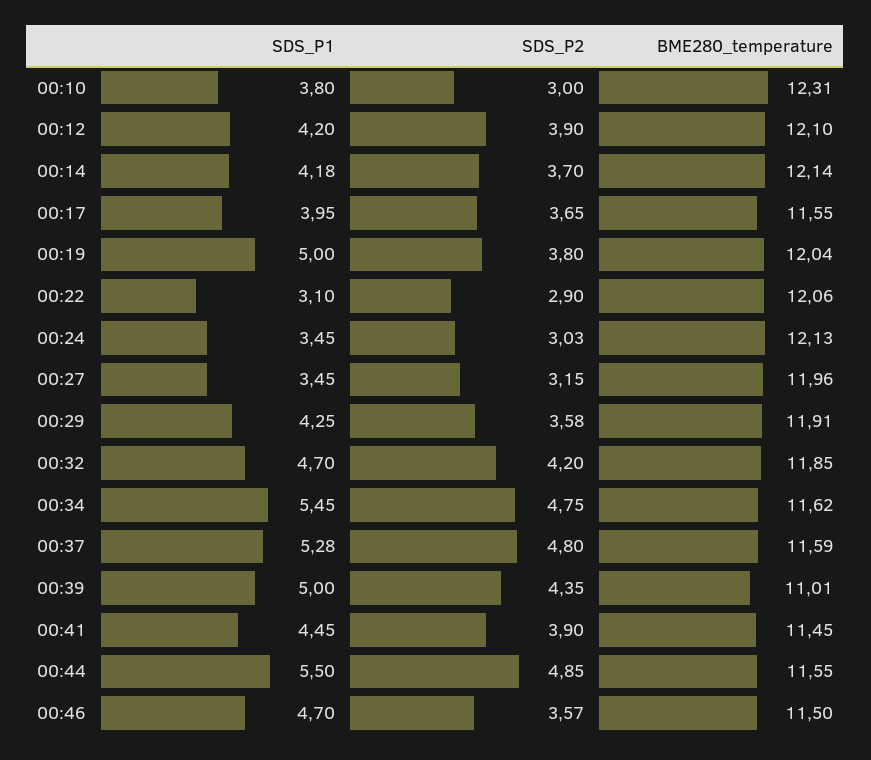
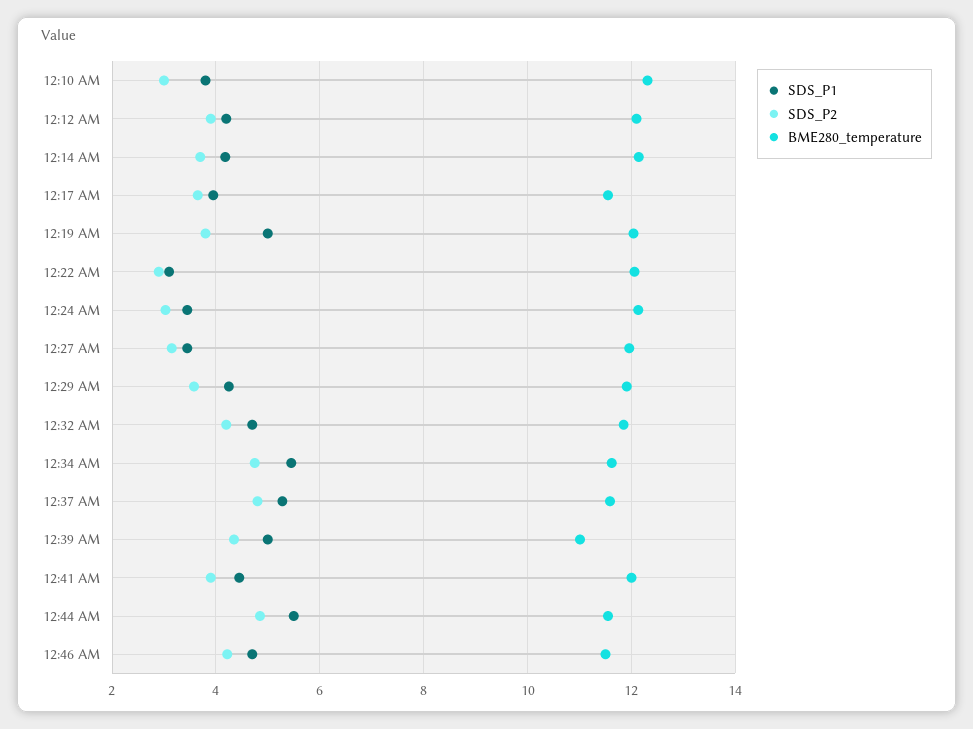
BME280_temperature, 00:41: 11.45 -> 12
SDS_P2, 00:46: 3.57 -> 4.2

